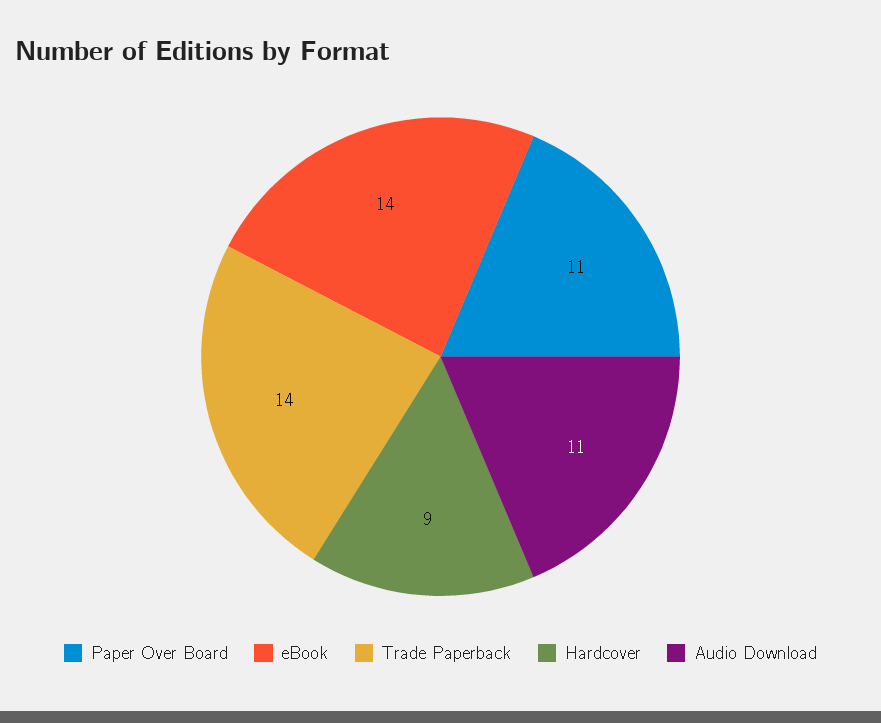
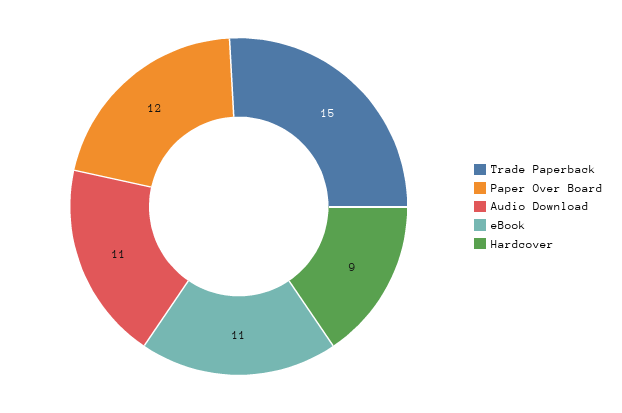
Paper Over Board: 11 -> 12
eBook: 14 -> 11
Trade Paperback: 14 -> 15

